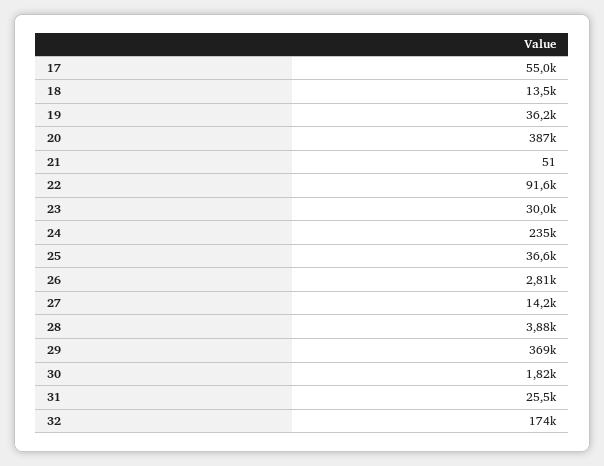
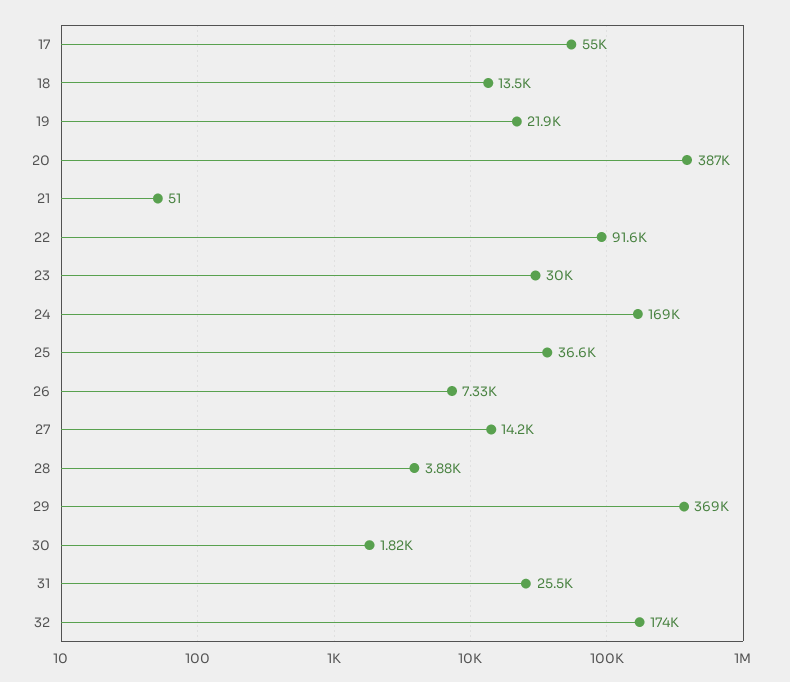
19: 36200 -> 21900
24: 235000 -> 169000
26: 2810 -> 7330

